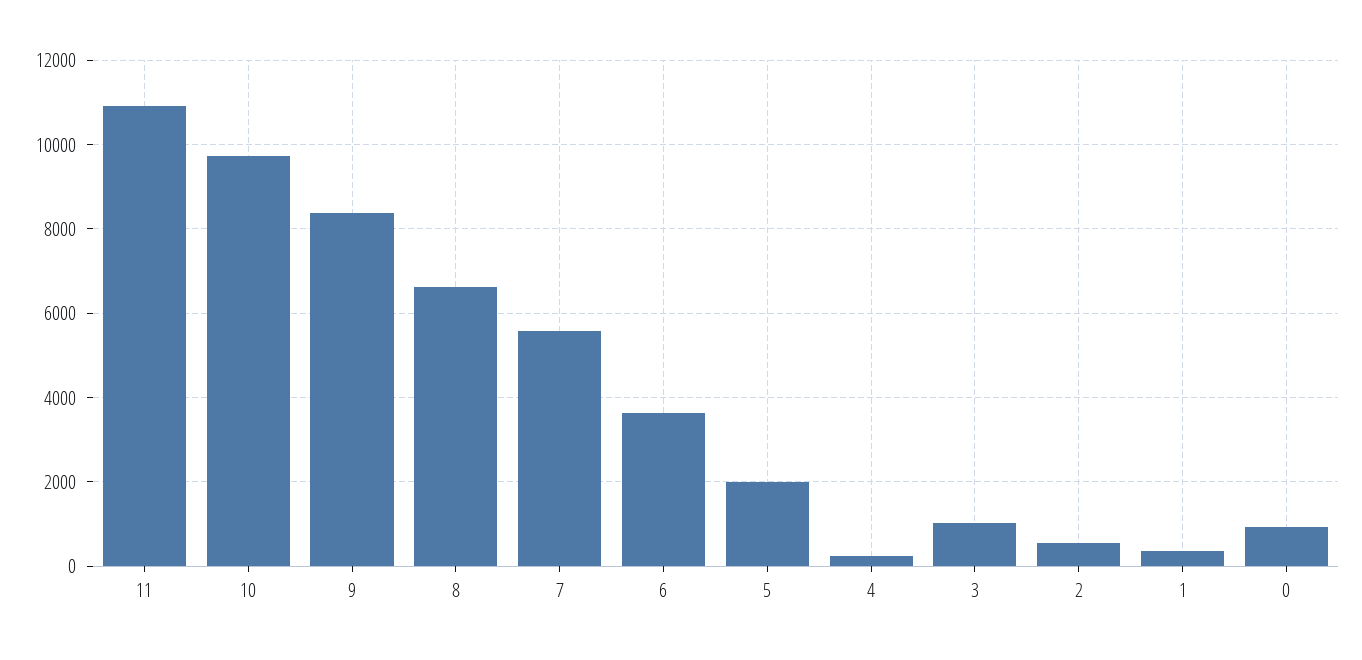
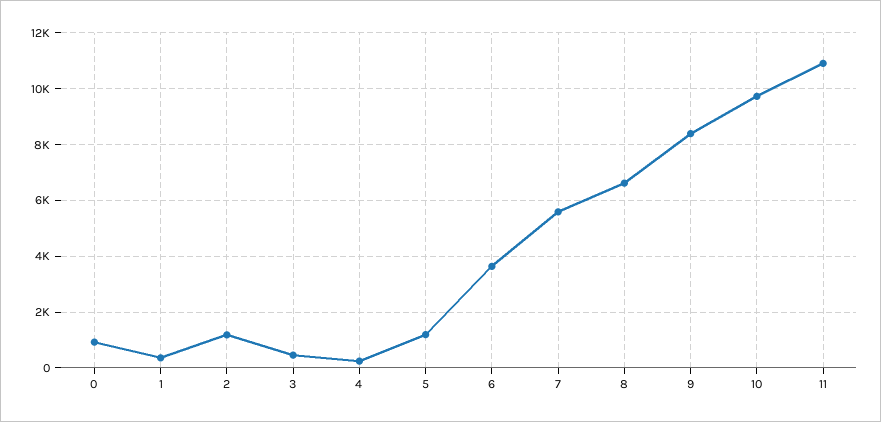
5: 2000 -> 1250
3: 1000 -> 500
2: 600 -> 1250

